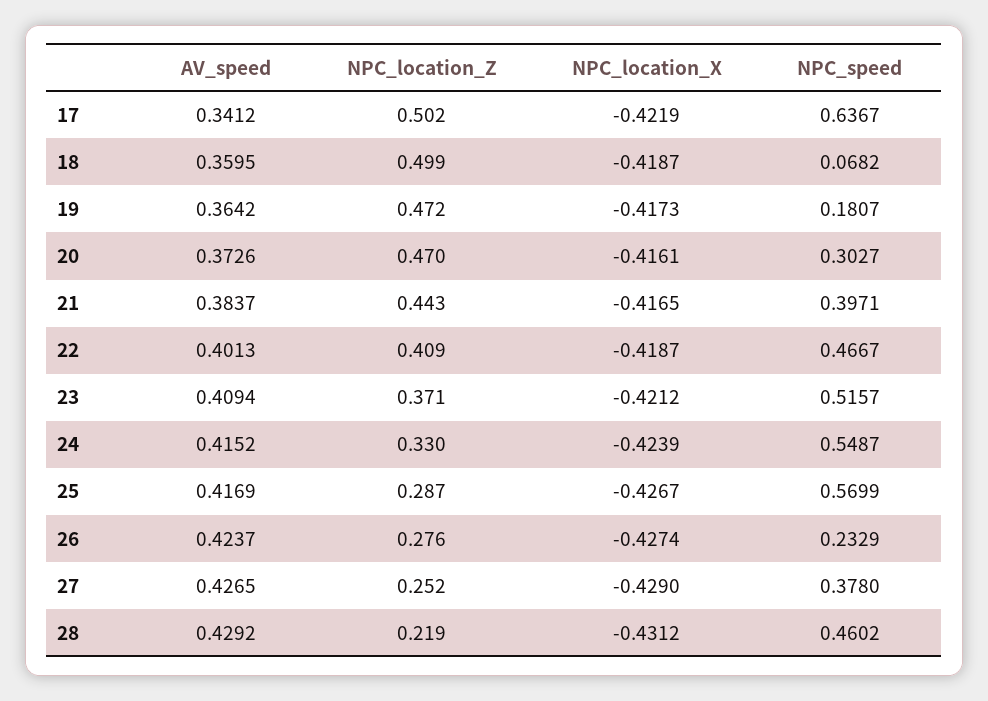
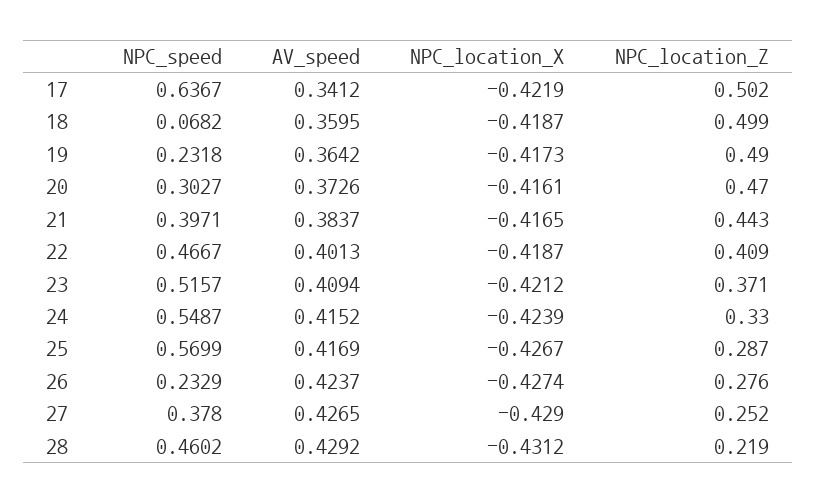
NPC_location_Z, 19: 0.472 -> 0.49
NPC_speed, 19: 0.1807 -> 0.2318

